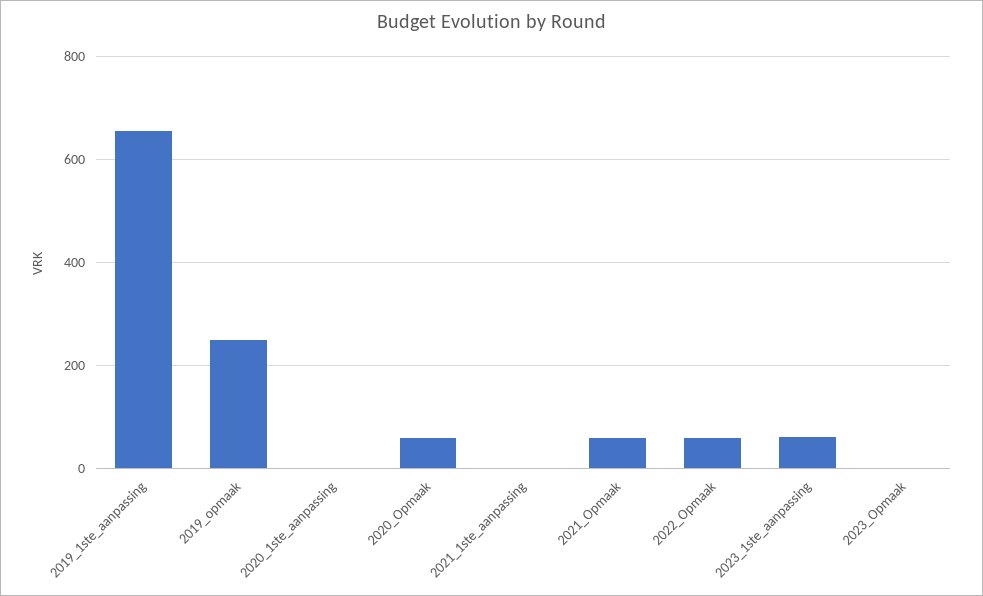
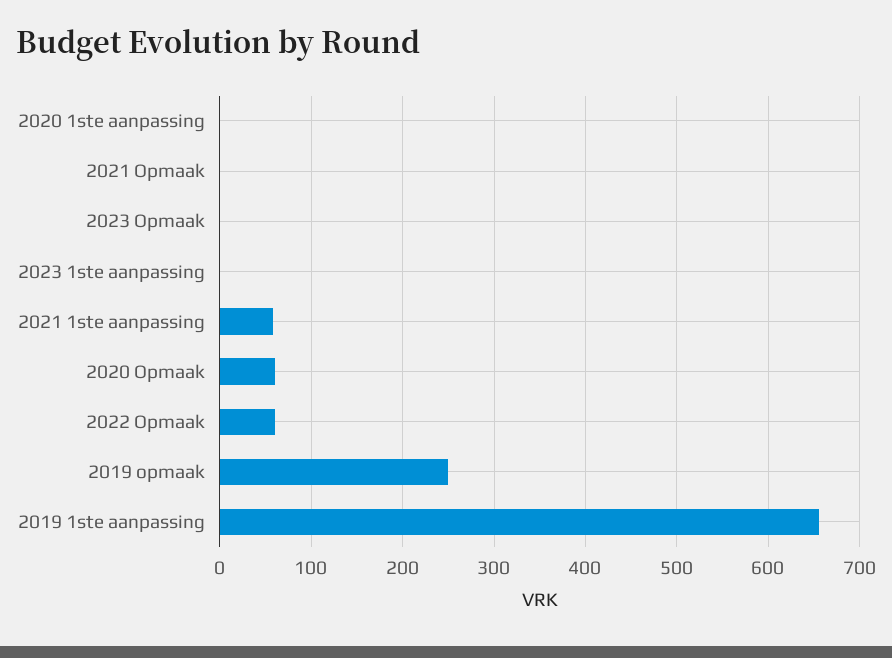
2021_1ste_aanpassing: 0 -> 60
2021_Opmaak: 60 -> 0
2023_1ste_aanpassing: 60 -> 0

